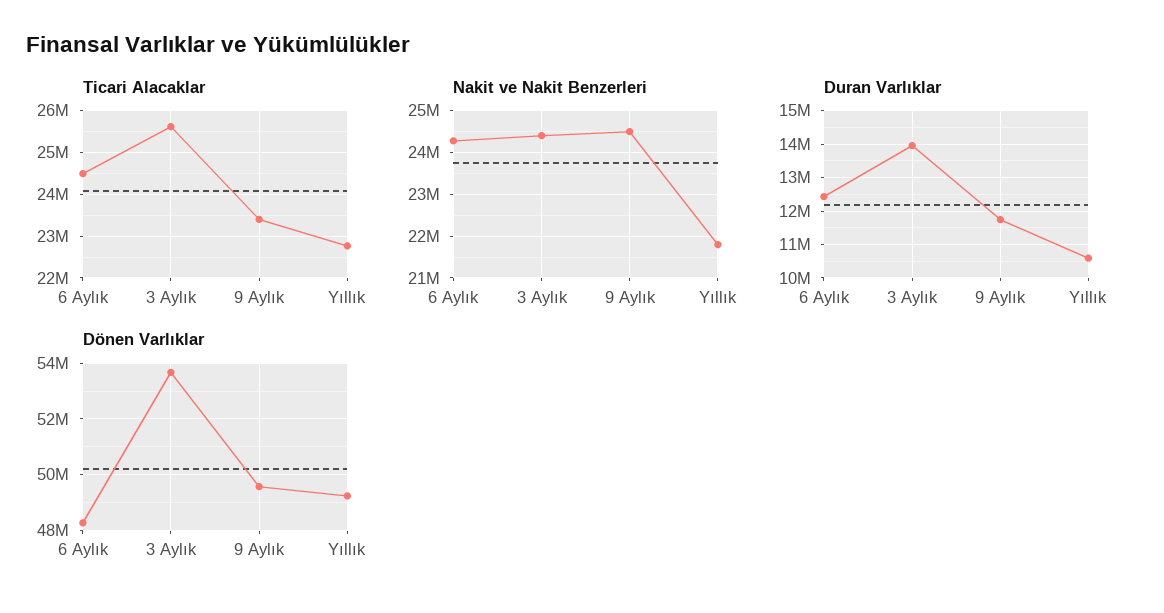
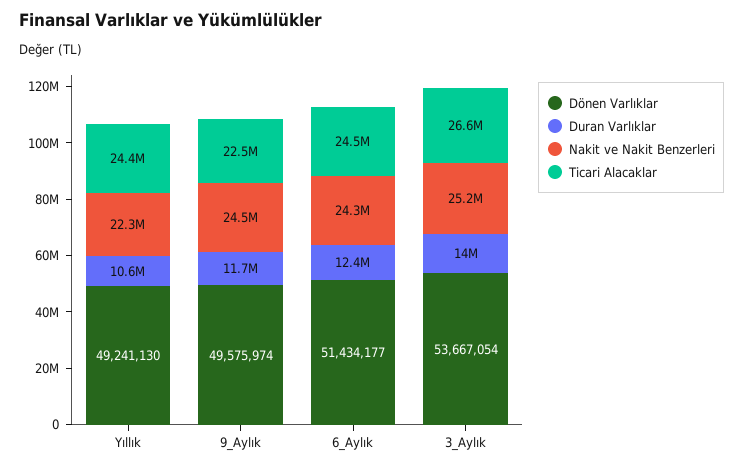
Ticari Alacaklar, 3 Aylık: 25600000 -> 26600000
Ticari Alacaklar, 9 Aylık: 23400000 -> 22500000
Ticari Alacaklar, Yıllık: 22800000 -> 24400000
Nakit ve Nakit Benzerleri, 3 Aylık: 24400000 -> 25200000
Nakit ve Nakit Benzerleri, Yıllık: 21800000 -> 22300000
Dönen Varlıklar, 6 Aylık: 48250000 -> 51434177

